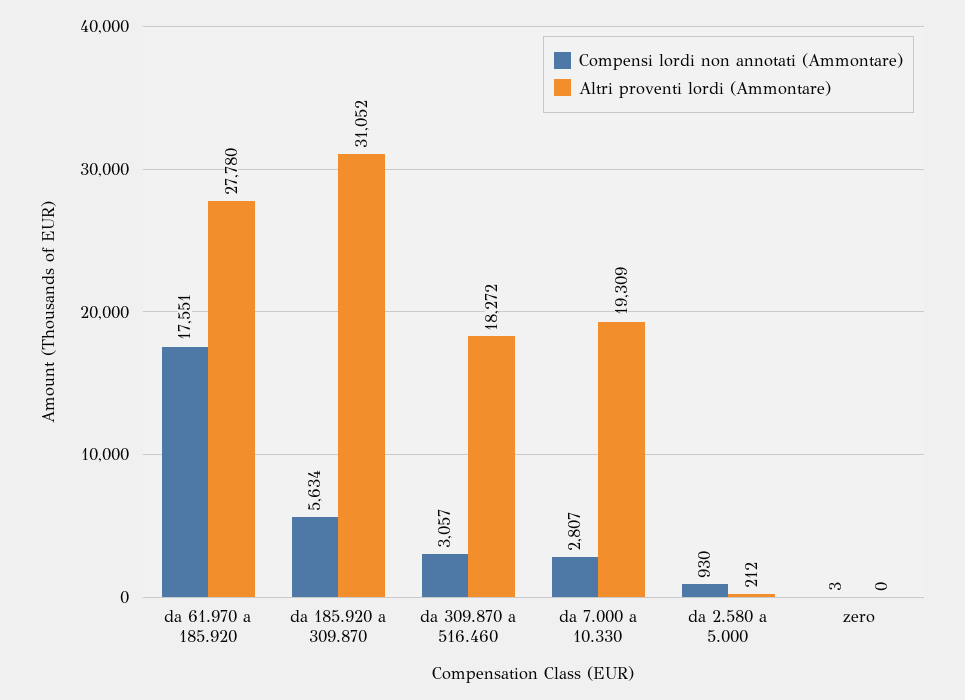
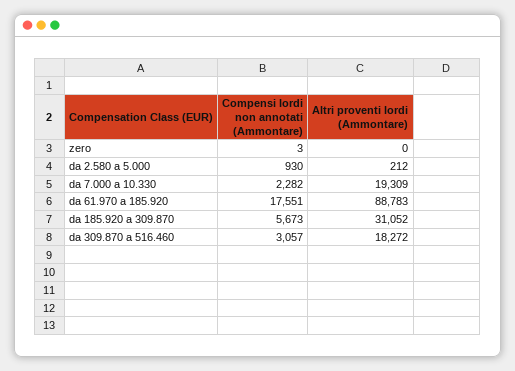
Altri proventi lordi (Ammontare), da 61.970 a 185.920: 27780 -> 88783
Compensi lordi non annotati (Ammontare), da 185.920 a 309.870: 5634 -> 5673
Compensi lordi non annotati (Ammontare), da 7.000 a 10.330: 2807 -> 2282

